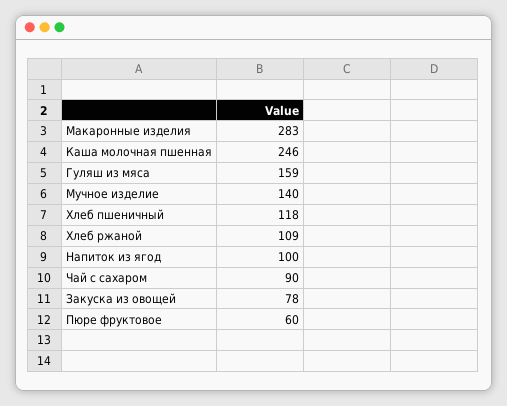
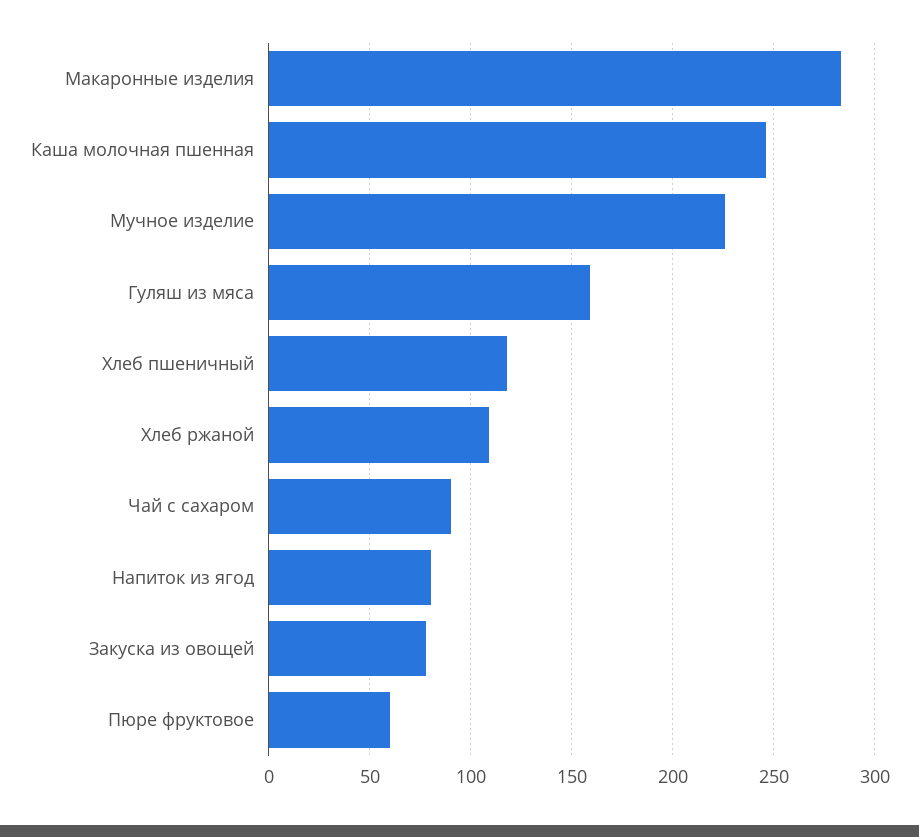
Мучное изделие: 140 -> 225
Напиток из ягод: 100 -> 80

